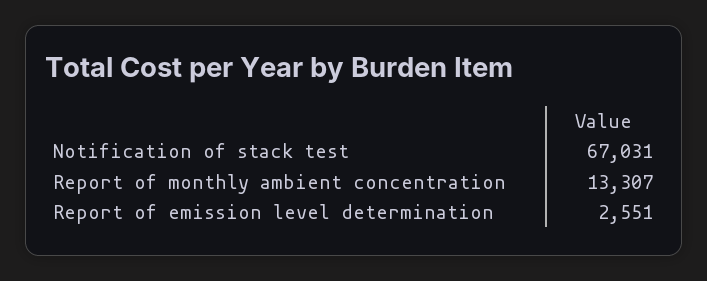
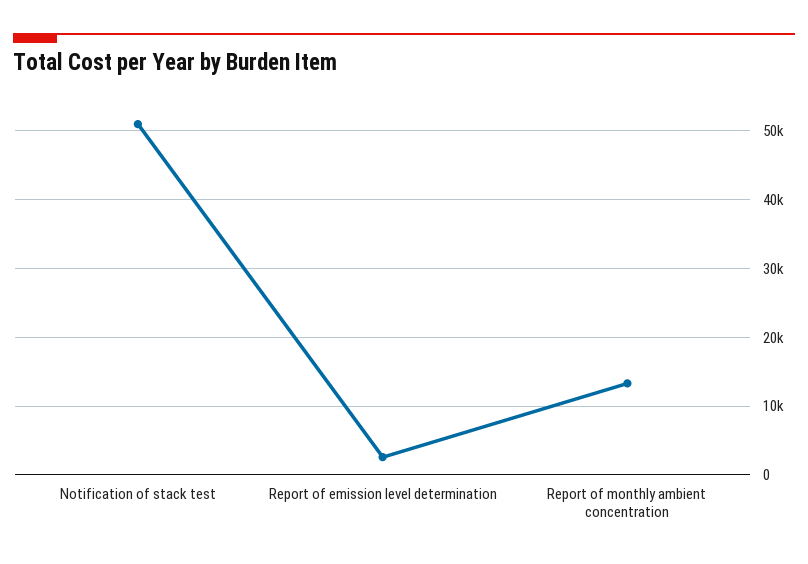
Notification of stack test: 67031 -> 51000

